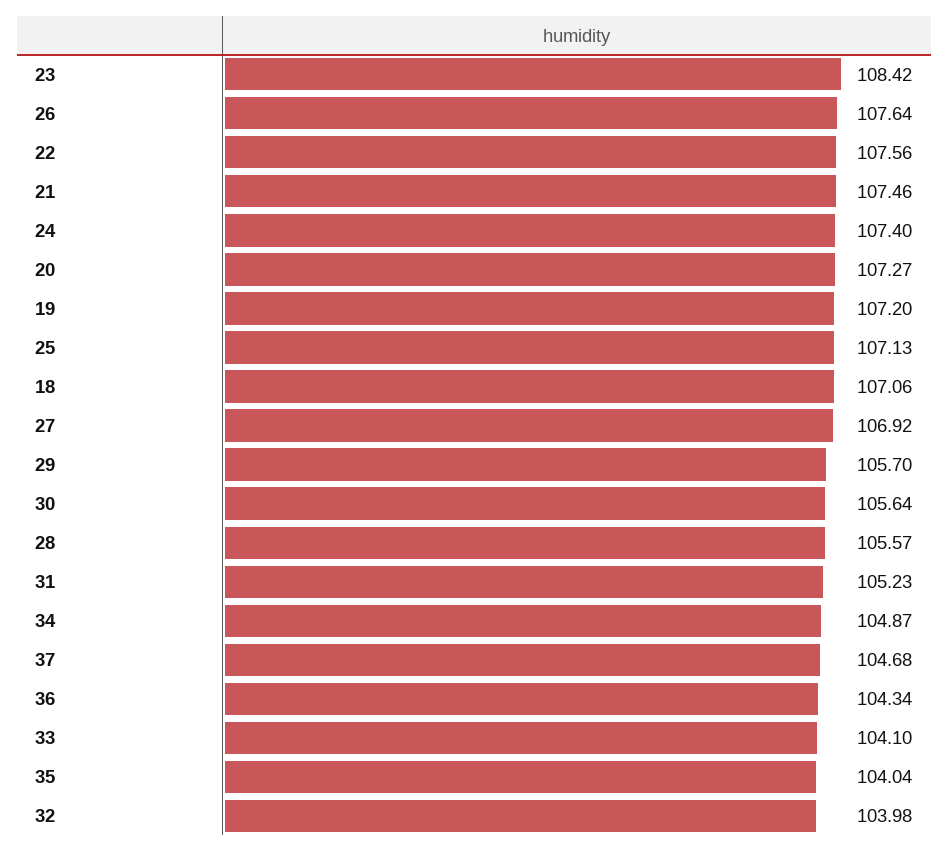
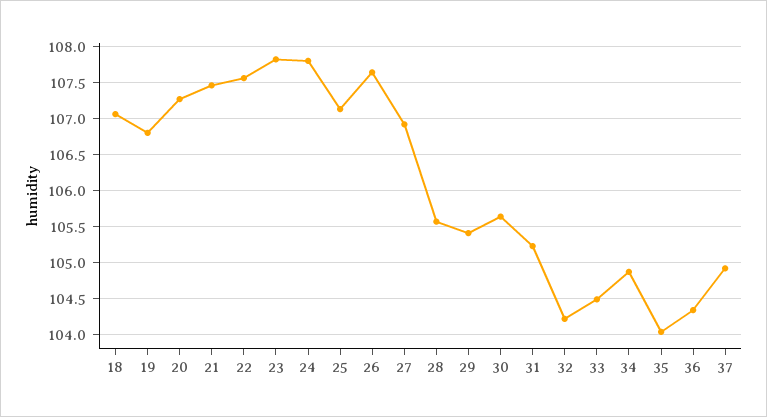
23: 108.42 -> 107.8
24: 107.4 -> 107.8
19: 107.2 -> 106.8
29: 105.7 -> 105.4
37: 104.68 -> 104.9
33: 104.1 -> 104.5
32: 103.98 -> 104.2

